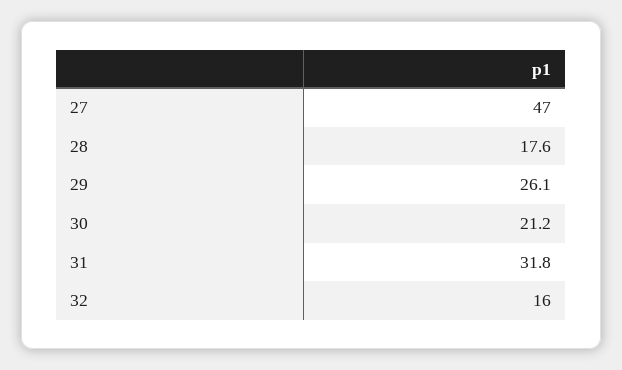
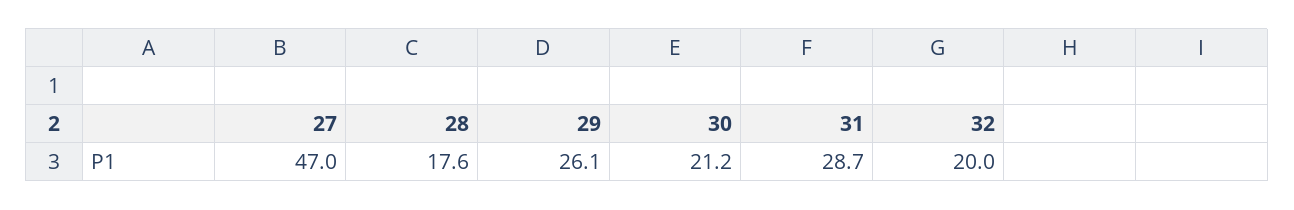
31: 31.8 -> 28.7
32: 16 -> 20

